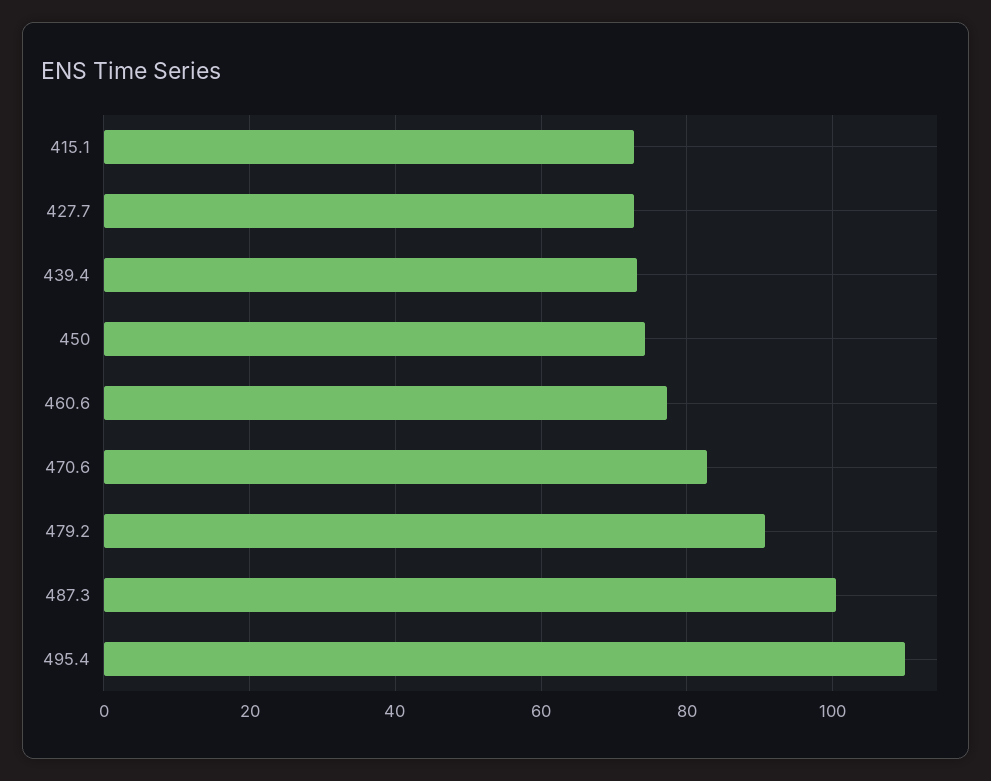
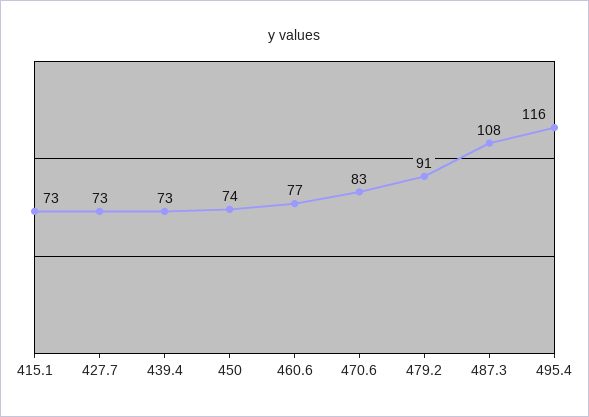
487.3: 100 -> 108
495.4: 110 -> 116

